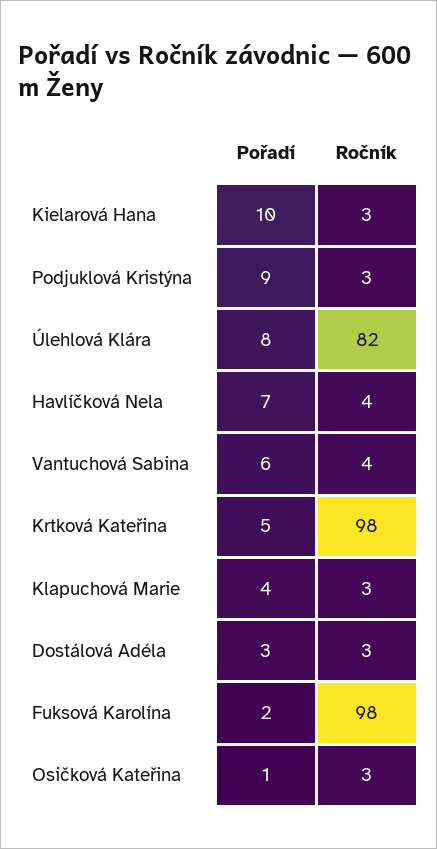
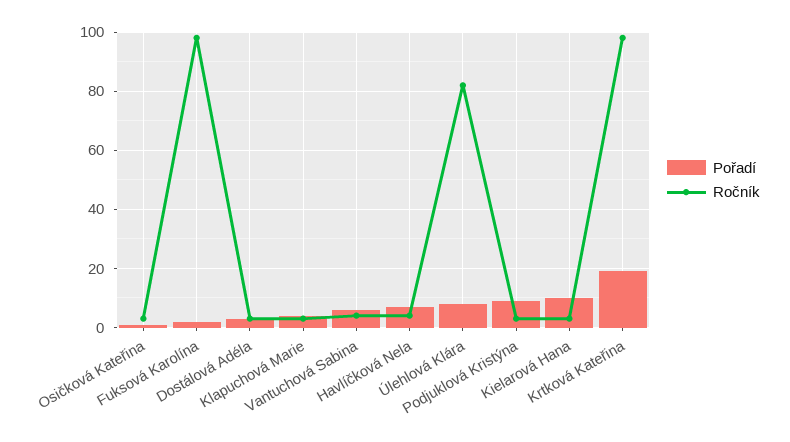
Pořadí, Krtková Kateřina: 5 -> 20

